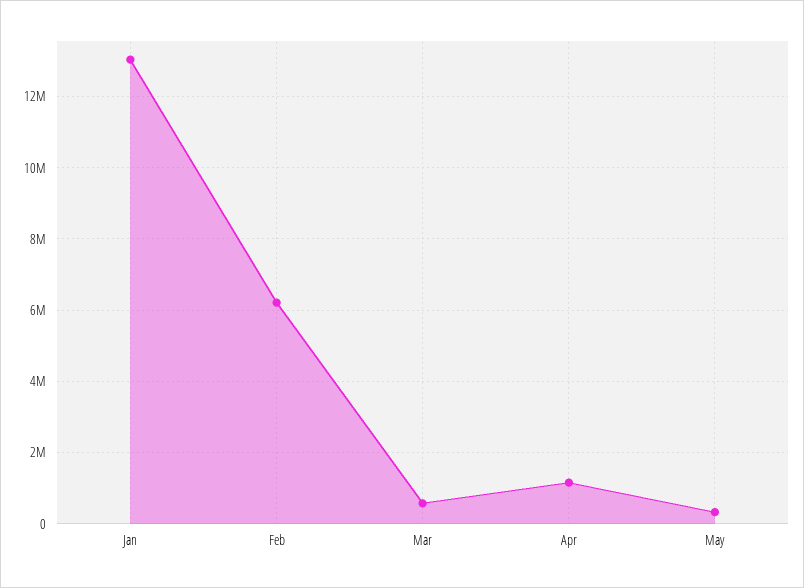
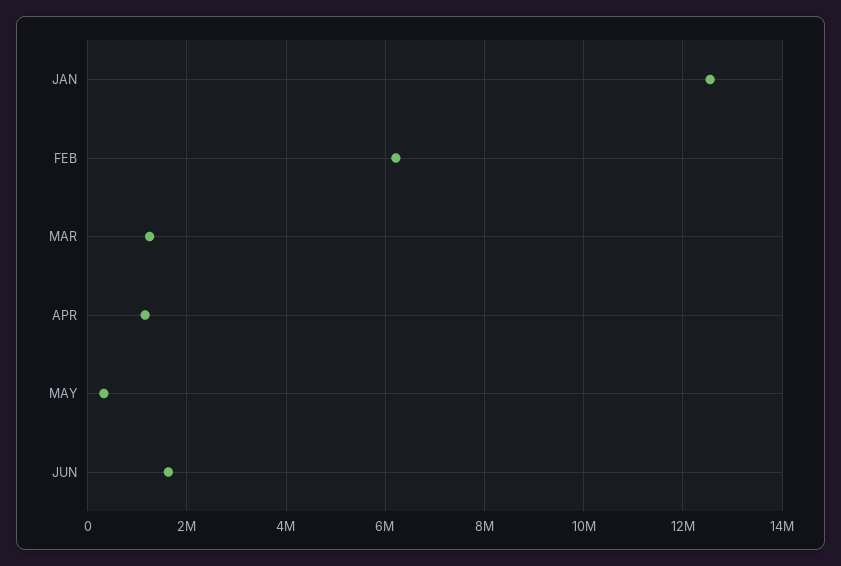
Jan: 13000000 -> 12600000
Mar: 600000 -> 1200000
JUN: none -> 1600000

